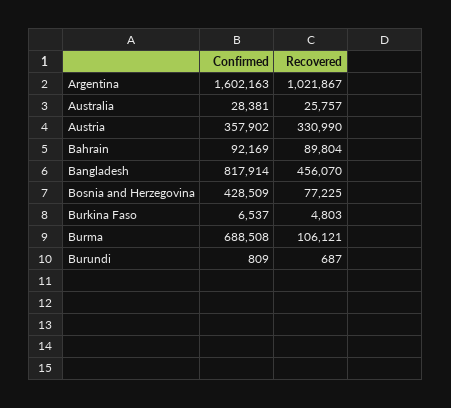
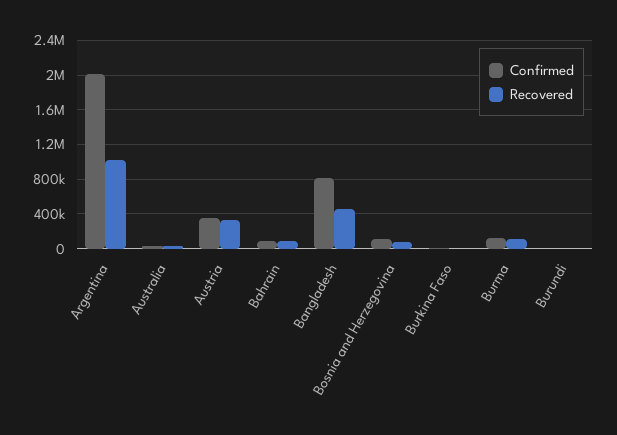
Confirmed, Argentina: 1602163 -> 2000000
Confirmed, Bosnia and Herzegovina: 428509 -> 100000
Confirmed, Burma: 688508 -> 100000

